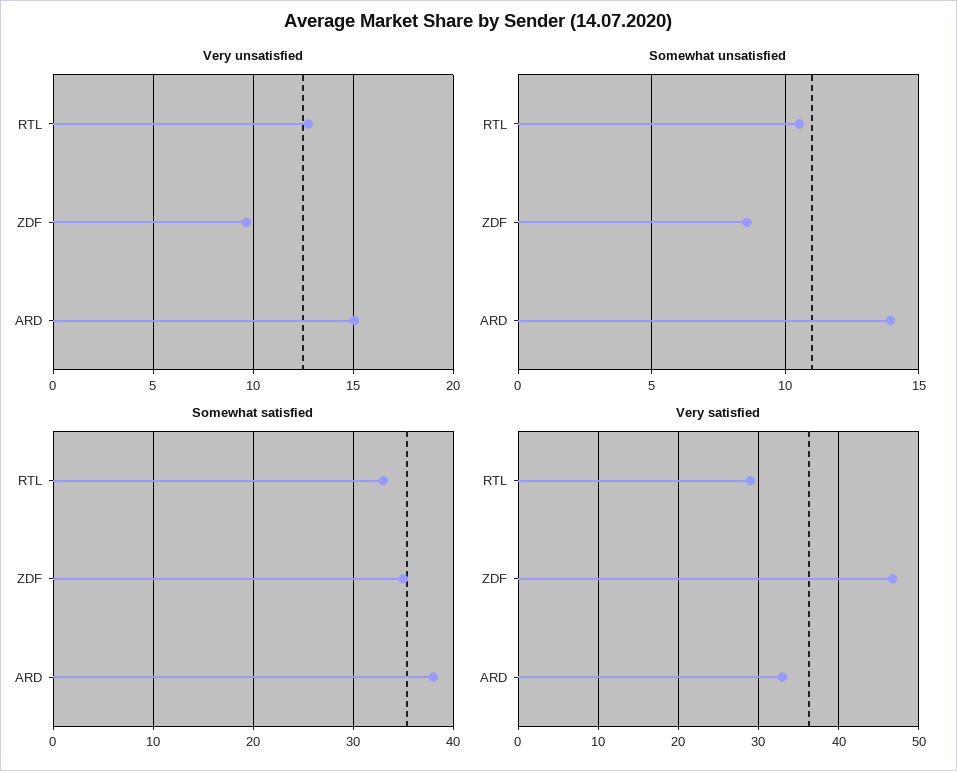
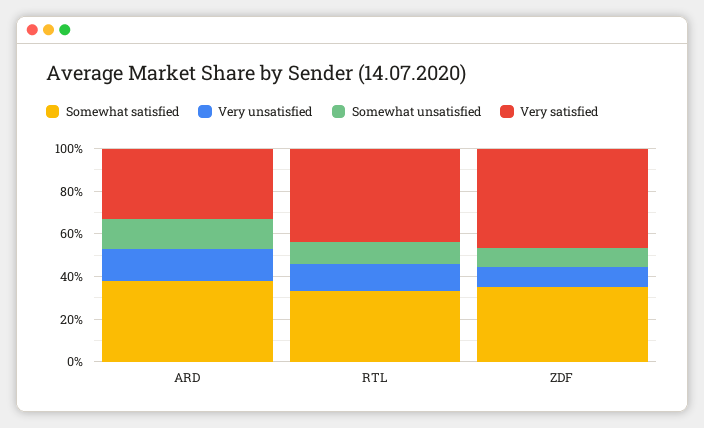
Very satisfied, RTL: 29 -> 45

